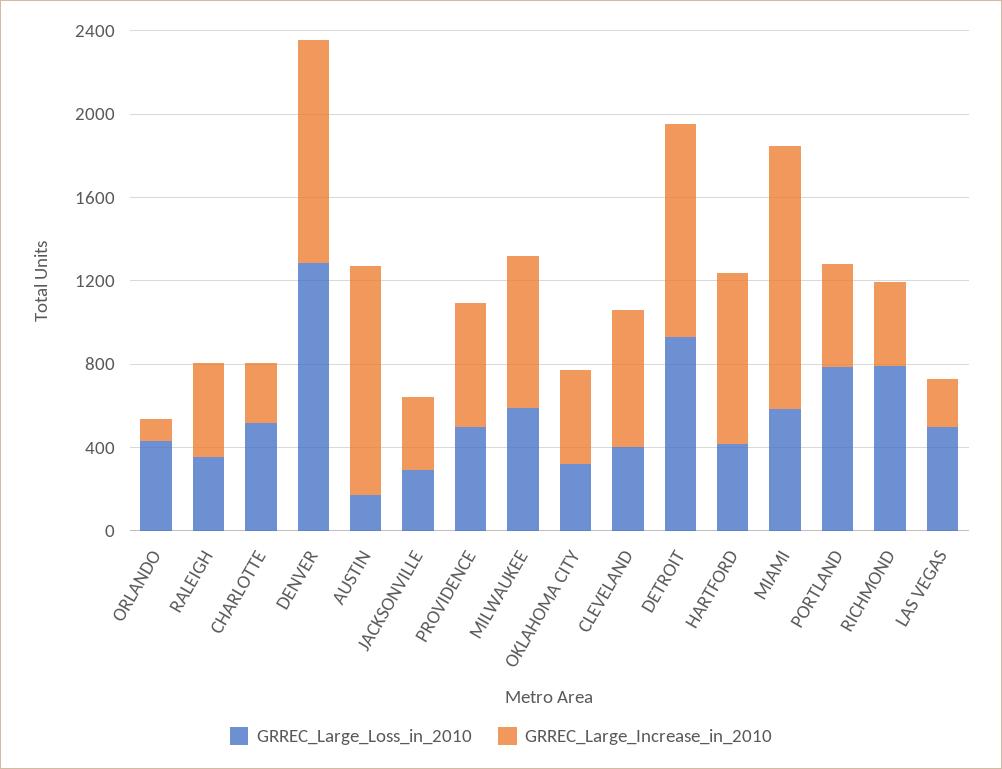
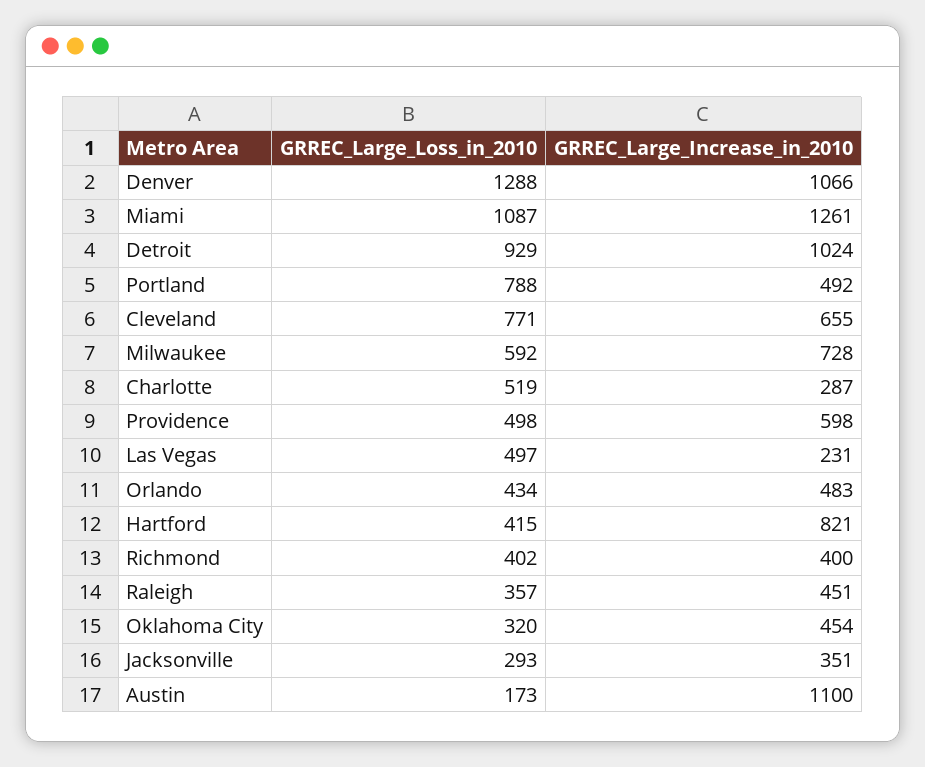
GRREC_Large_Increase_in_2010, ORLANDO: 100 -> 483
GRREC_Large_Loss_in_2010, CLEVELAND: 400 -> 771
GRREC_Large_Loss_in_2010, MIAMI: 600 -> 1087
GRREC_Large_Loss_in_2010, RICHMOND: 800 -> 402

